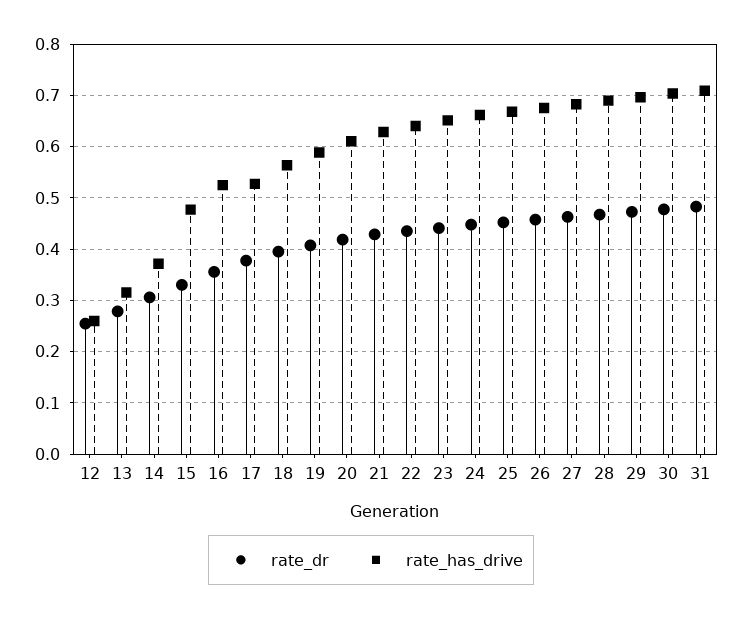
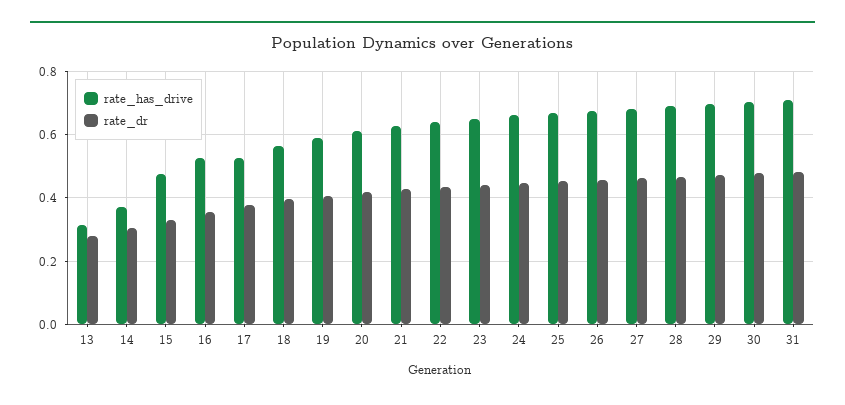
rate_dr, 12: 0.26 -> none
rate_has_drive, 12: 0.26 -> none

